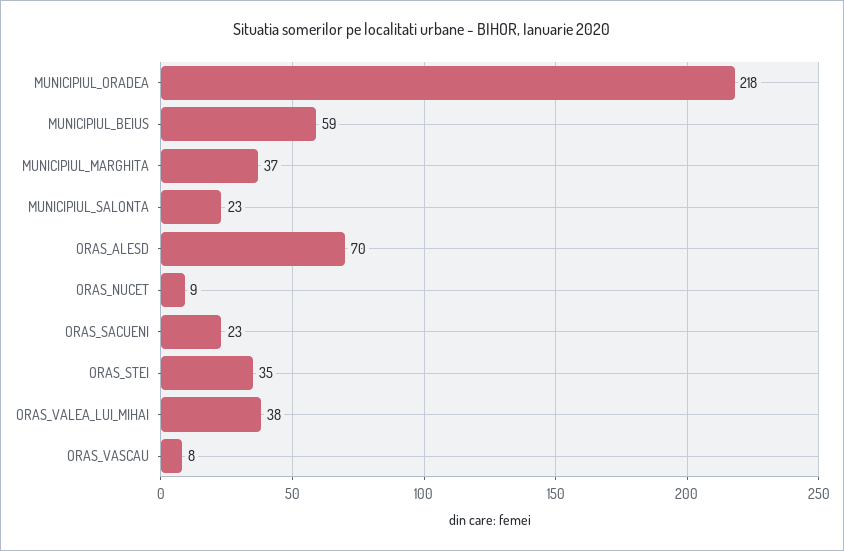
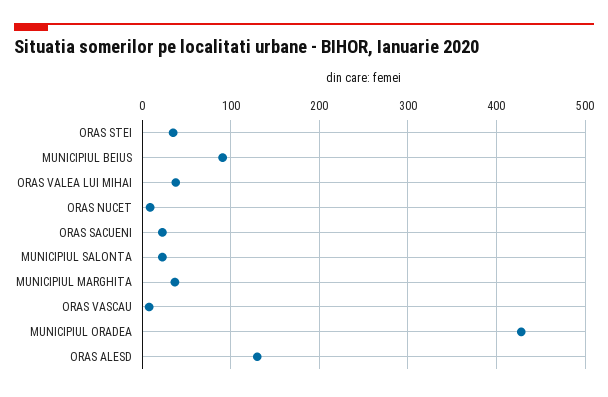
MUNICIPIUL_ORADEA: 218 -> 430
MUNICIPIUL_BEIUS: 59 -> 90
ORAS_ALESD: 70 -> 130

